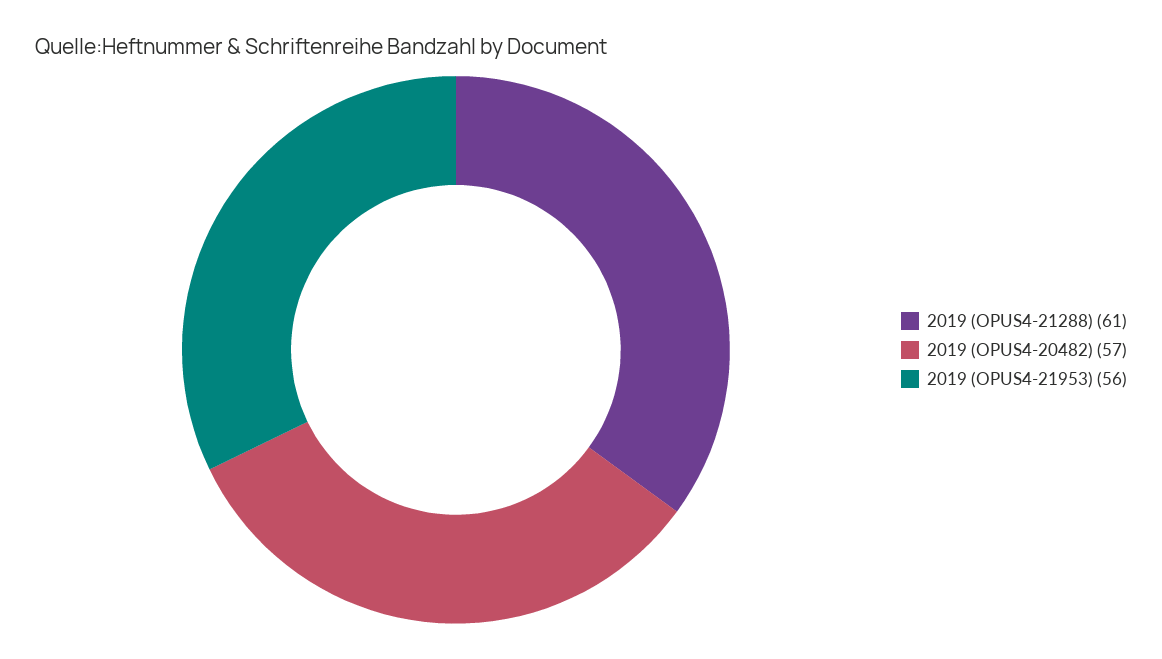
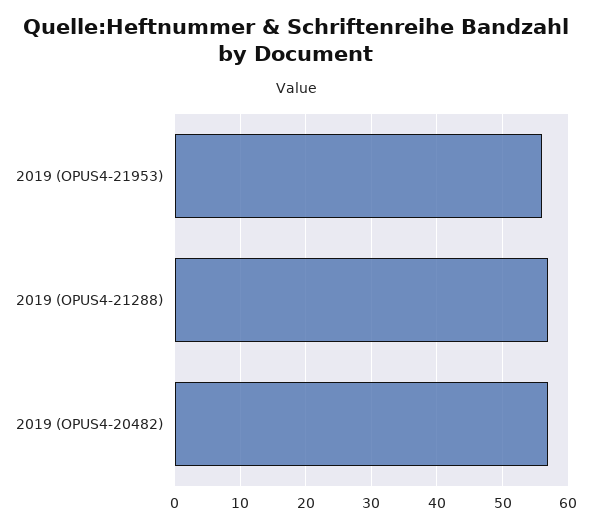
2019 (OPUS4-21288): 61 -> 57

